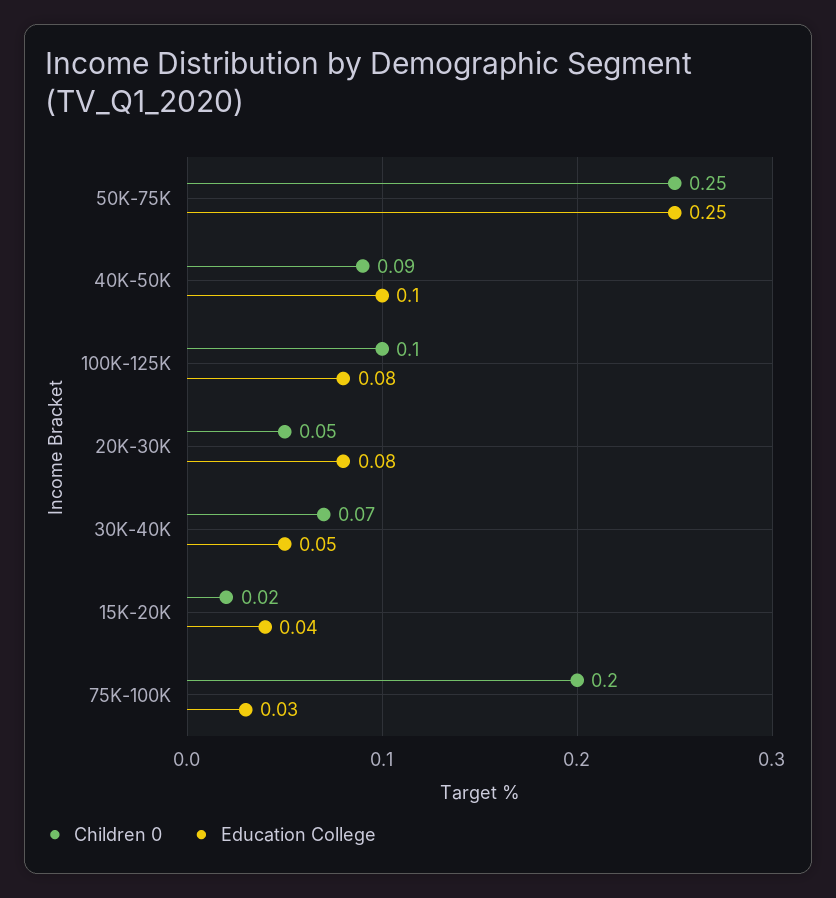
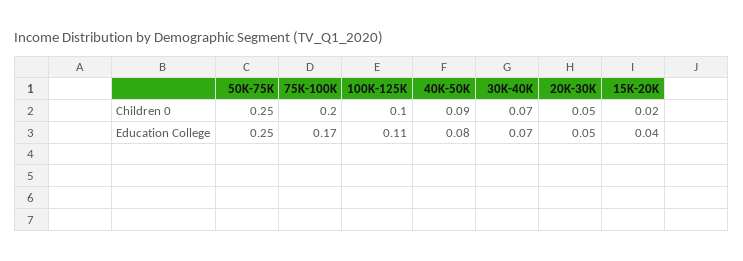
Education College, 40K-50K: 0.1 -> 0.08
Education College, 100K-125K: 0.08 -> 0.11
Education College, 20K-30K: 0.08 -> 0.05
Education College, 30K-40K: 0.05 -> 0.07
Education College, 75K-100K: 0.03 -> 0.17

